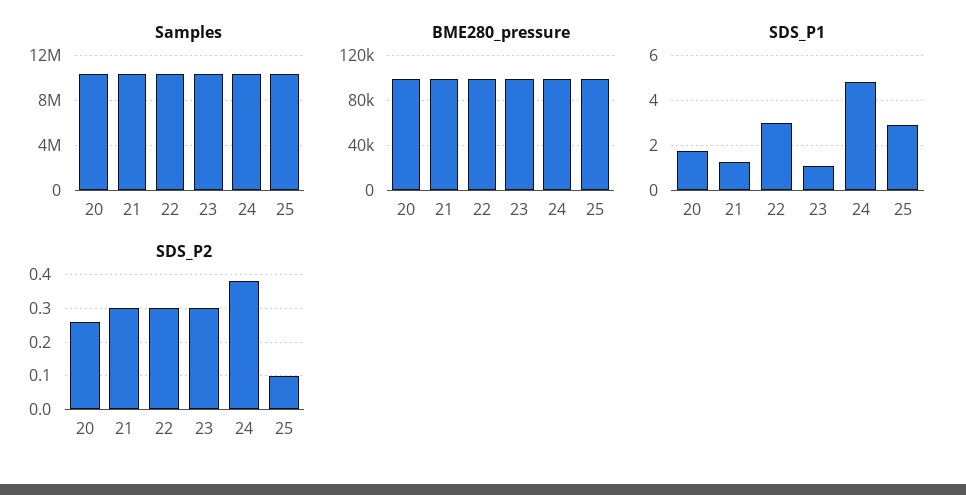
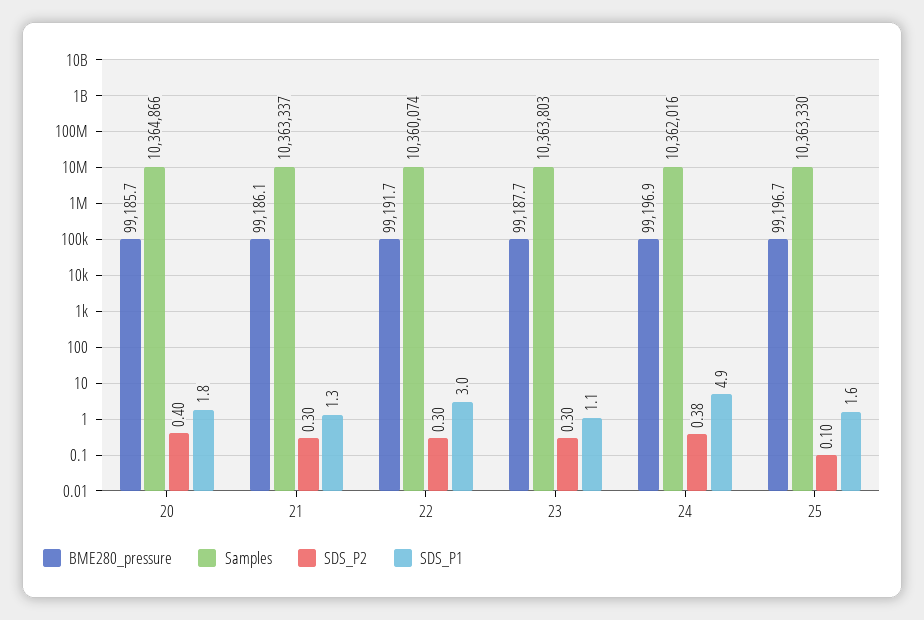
SDS_P1, 25: 3 -> 1.6
SDS_P2, 20: 0.25 -> 0.4

